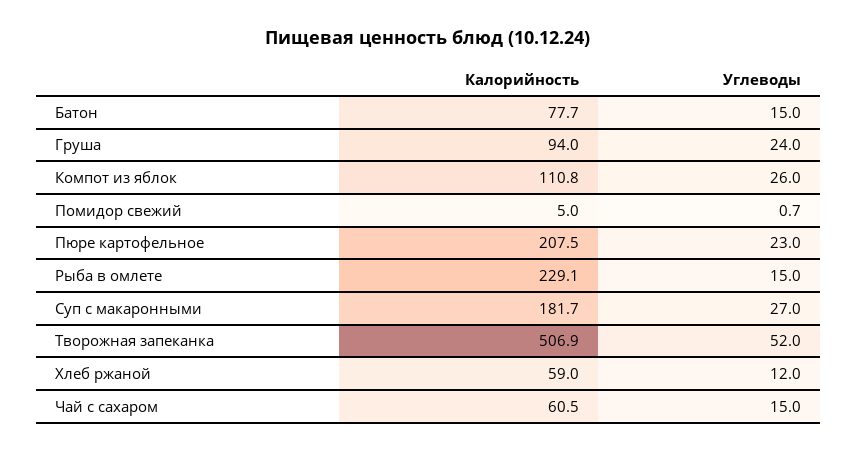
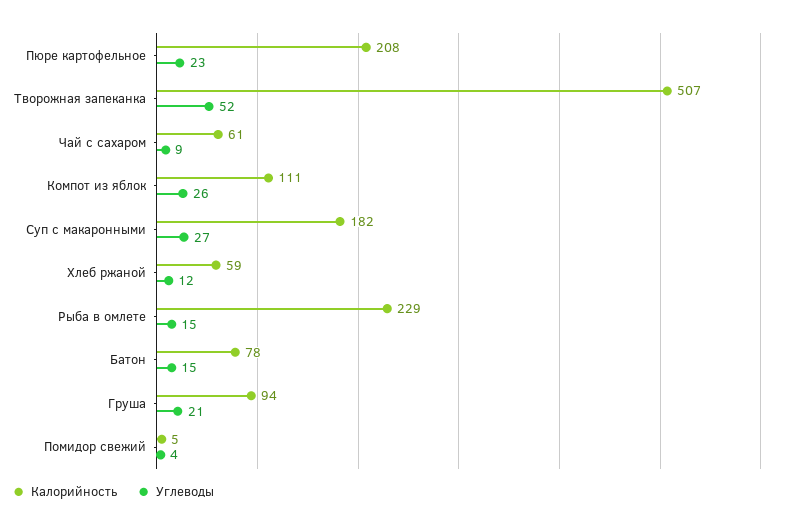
Углеводы, Груша: 24 -> 21
Углеводы, Помидор свежий: 0.7 -> 4
Углеводы, Чай с сахаром: 15 -> 9

